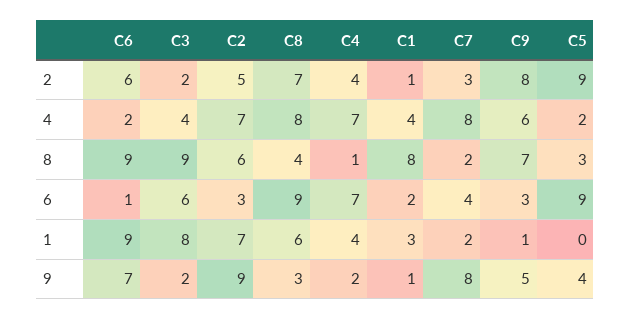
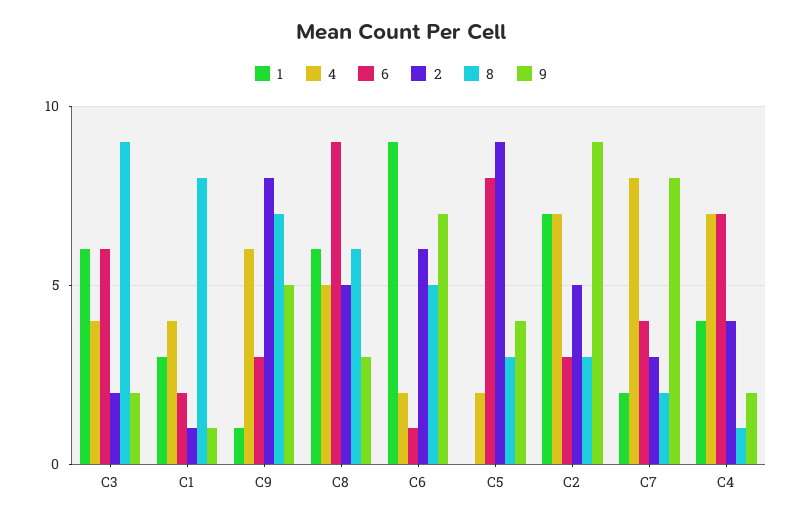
2, C8: 7 -> 5
4, C8: 8 -> 5
8, C6: 9 -> 5
8, C2: 6 -> 3
8, C8: 4 -> 6
6, C5: 9 -> 8
1, C3: 8 -> 6

